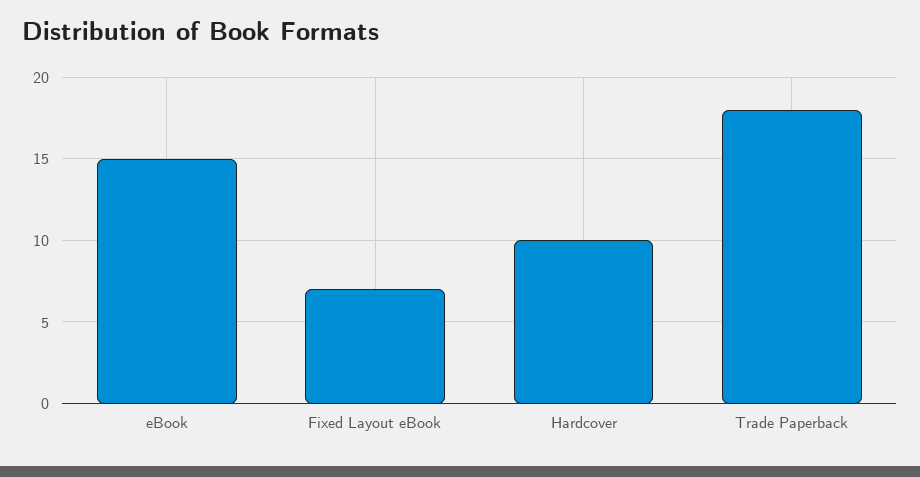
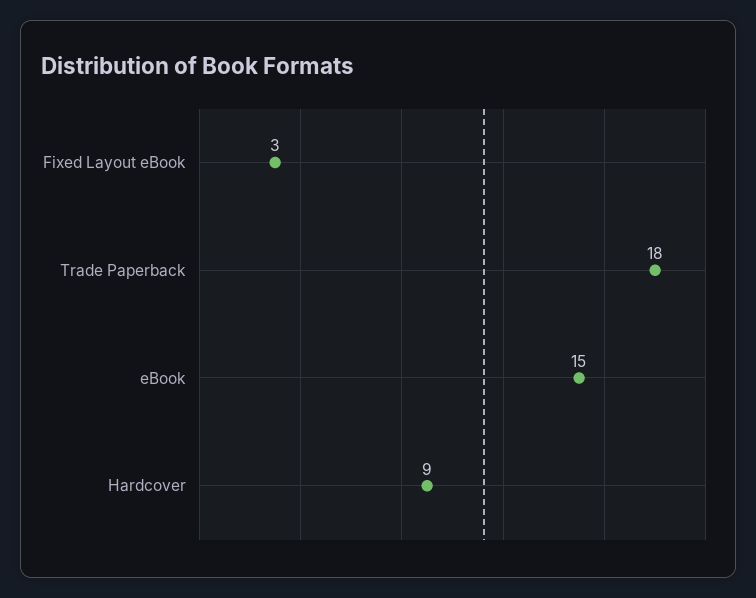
Fixed Layout eBook: 7 -> 3
Hardcover: 10 -> 9

